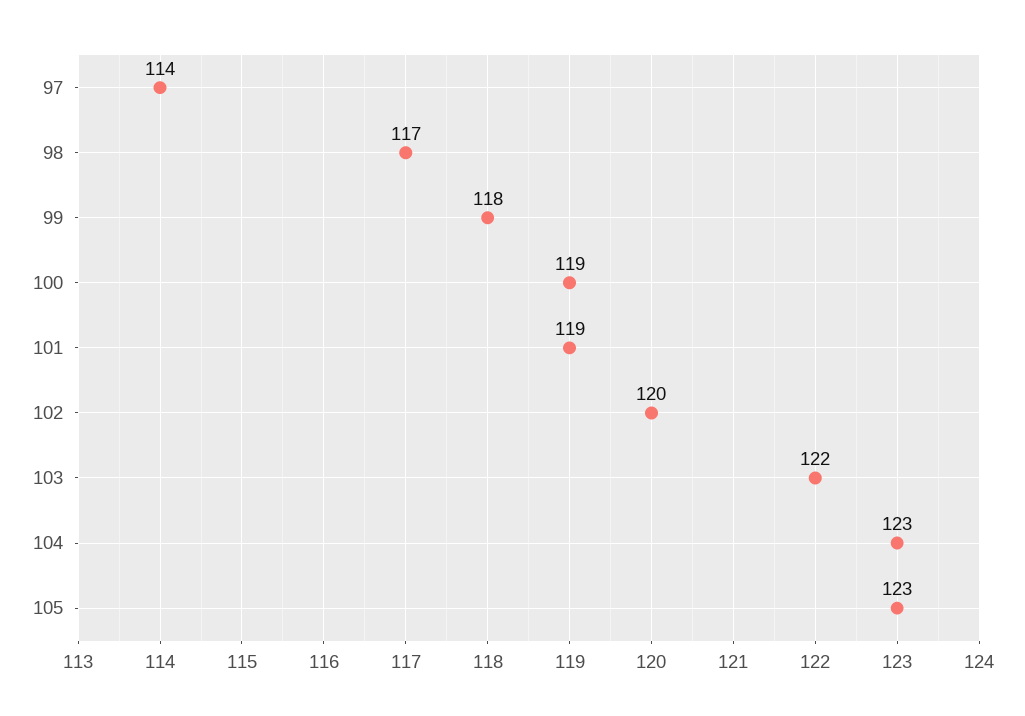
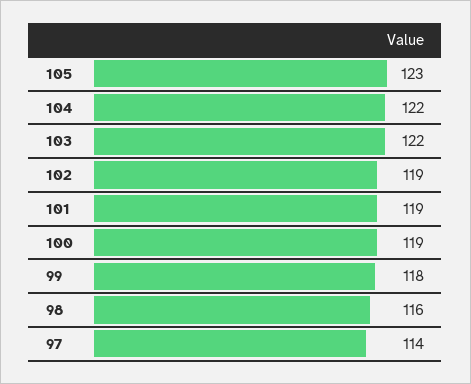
98: 117 -> 116
102: 120 -> 119
104: 123 -> 122

